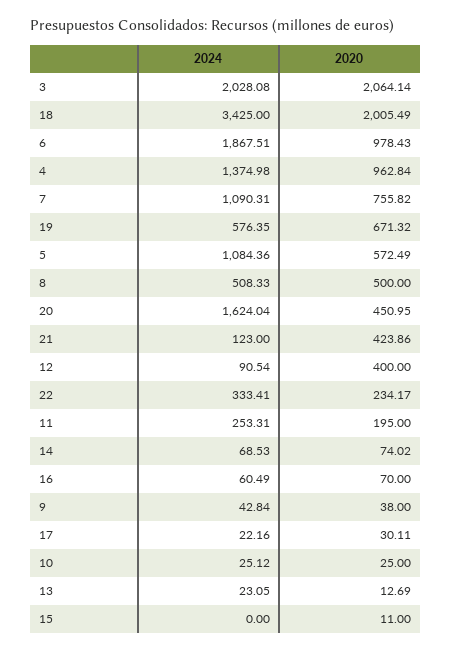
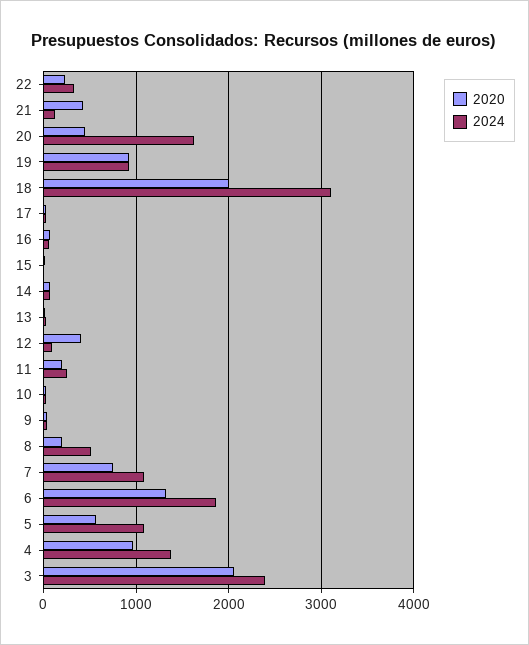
2024, 3: 2028.08 -> 2400
2024, 18: 3425 -> 3100
2020, 6: 978.43 -> 1300
2024, 19: 576.35 -> 900
2020, 19: 671.32 -> 900
2020, 8: 500 -> 200

